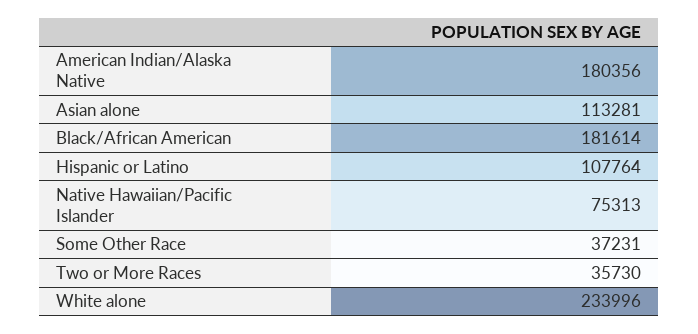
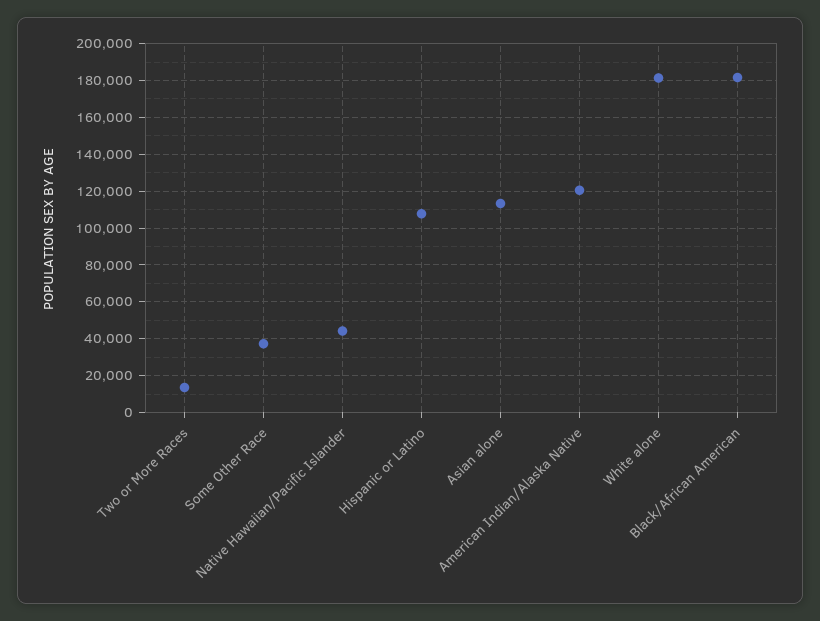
American Indian/Alaska Native: 180356 -> 120000
Native Hawaiian/Pacific Islander: 75313 -> 45000
Two or More Races: 35730 -> 15000
White alone: 233996 -> 180000

